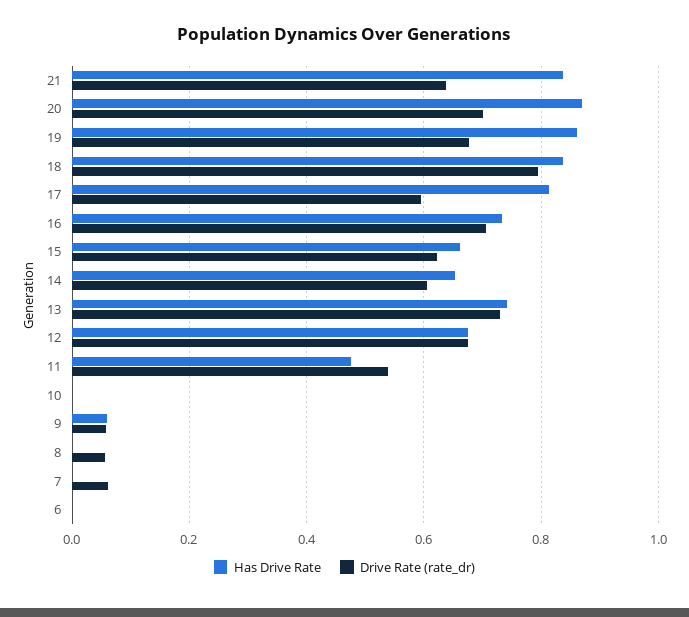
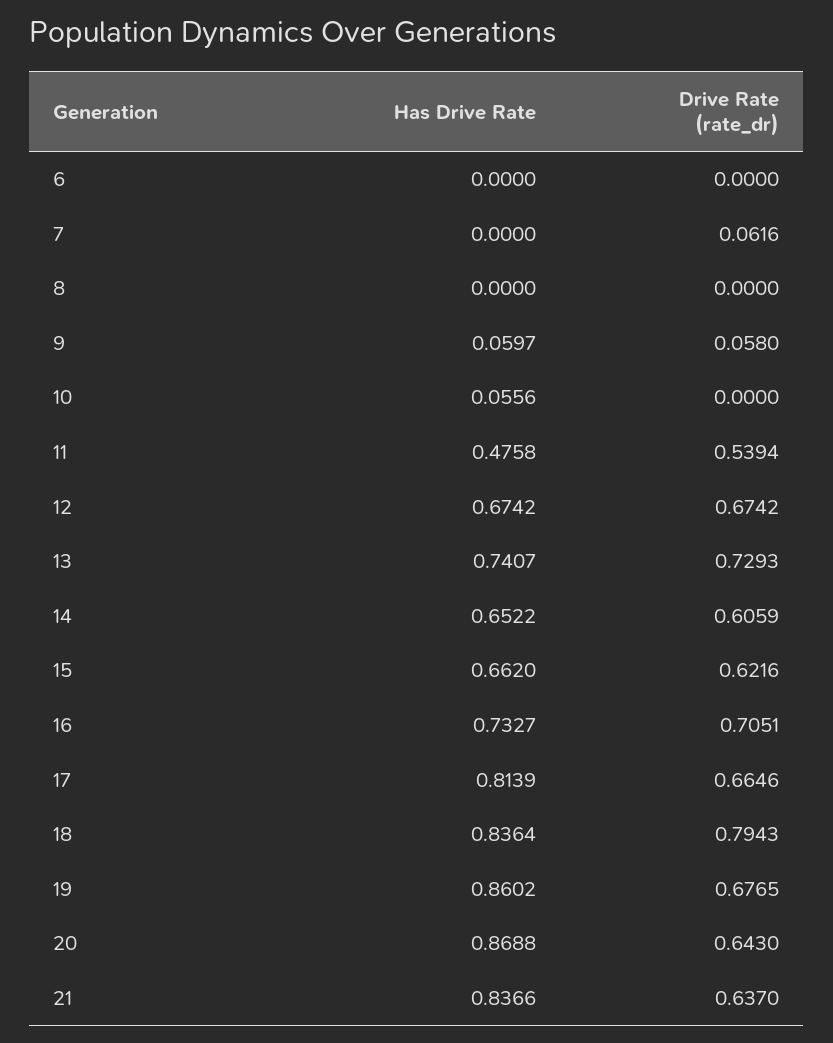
Drive Rate (rate_dr), 20: 0.7 -> 0.643
Drive Rate (rate_dr), 17: 0.6 -> 0.6646
Has Drive Rate, 10: 0 -> 0.0556
Drive Rate (rate_dr), 8: 0.06 -> 0

